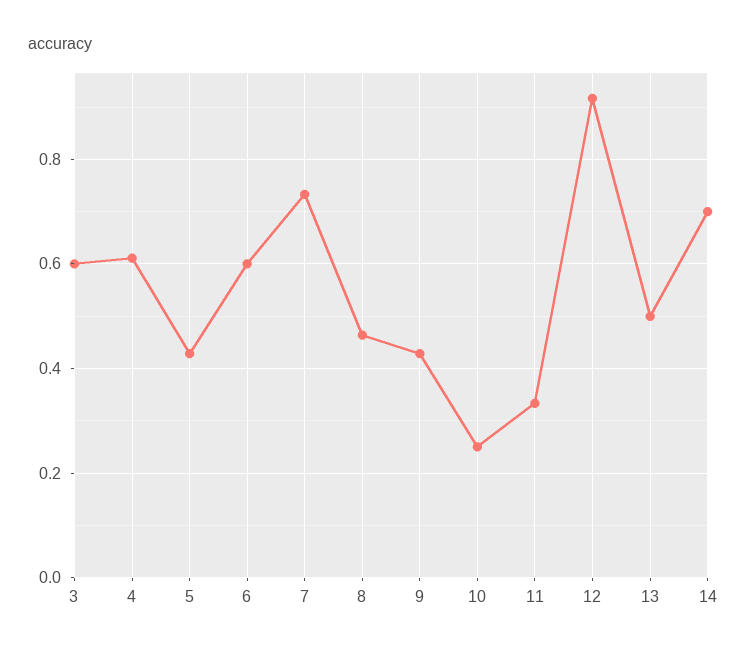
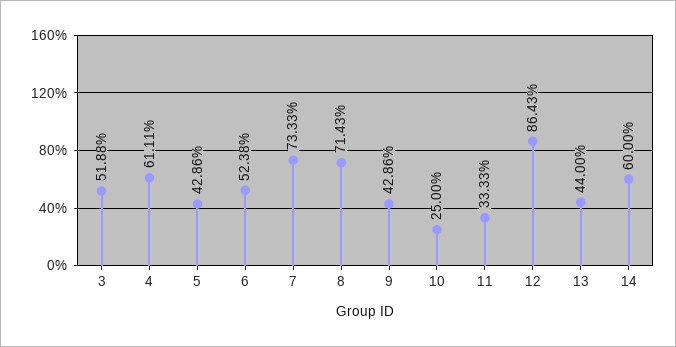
3: 0.6 -> 0.5188
6: 0.6 -> 0.5238
8: 0.46 -> 0.7143
12: 0.92 -> 0.8643
13: 0.5 -> 0.44
14: 0.7 -> 0.6

